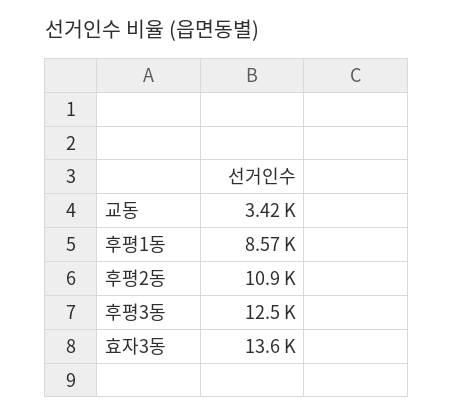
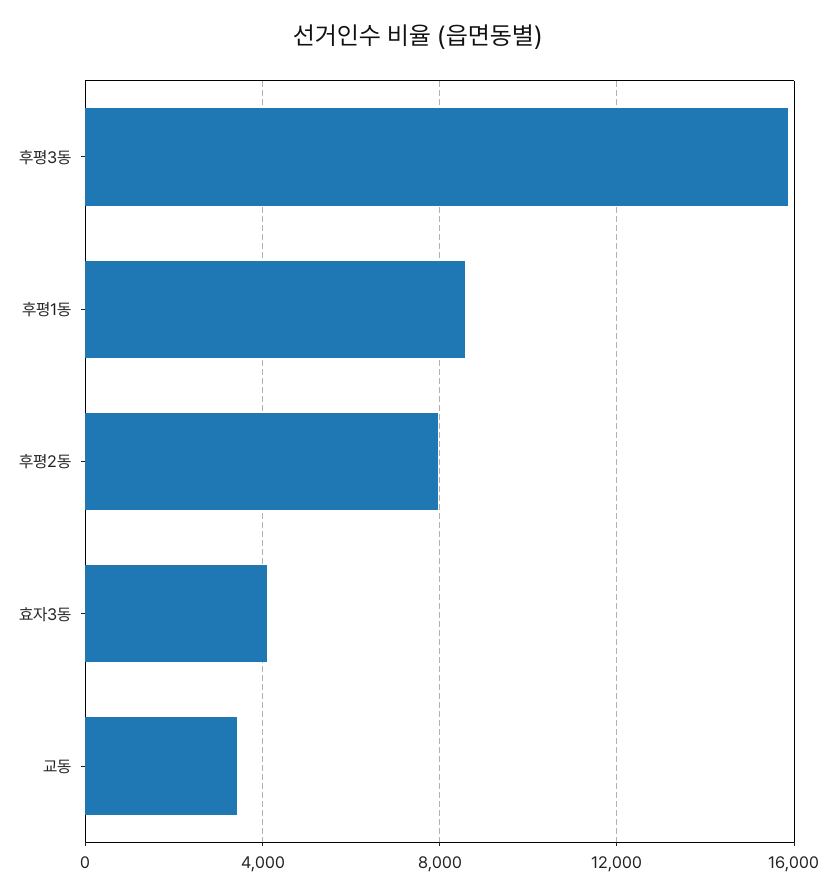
후평2동: 10900 -> 8000
후평3동: 12500 -> 16000
효자3동: 13600 -> 4000

